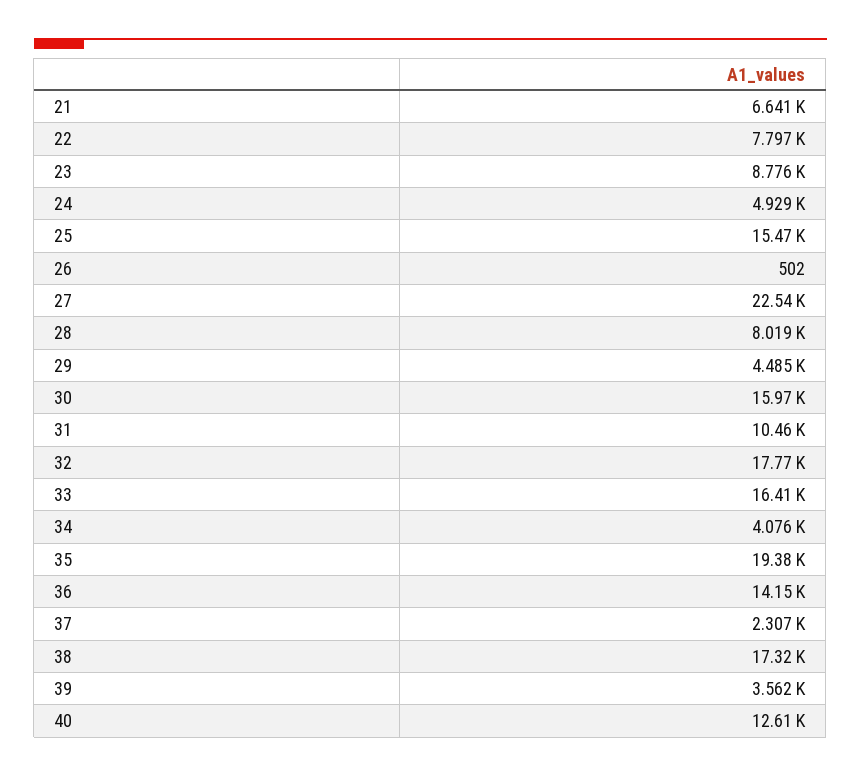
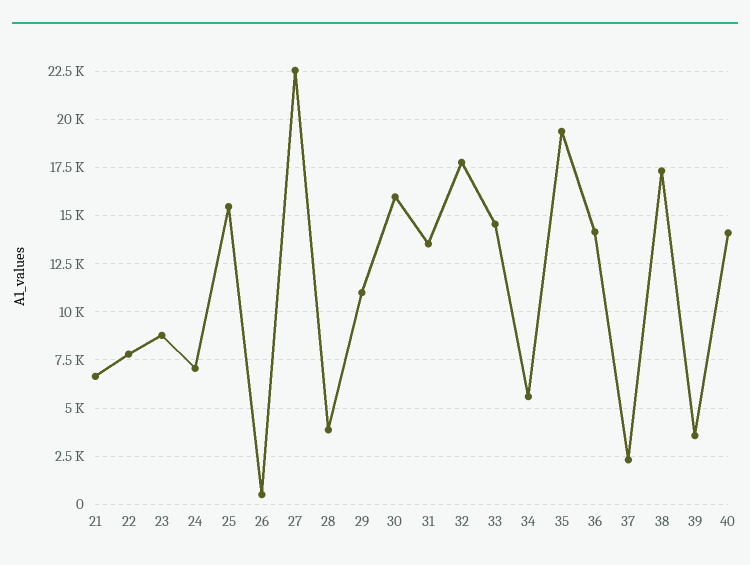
24: 4929 -> 7000
28: 8019 -> 4000
29: 4485 -> 11000
31: 10460 -> 13500
33: 16410 -> 14500
34: 4076 -> 5500
40: 12610 -> 14000

